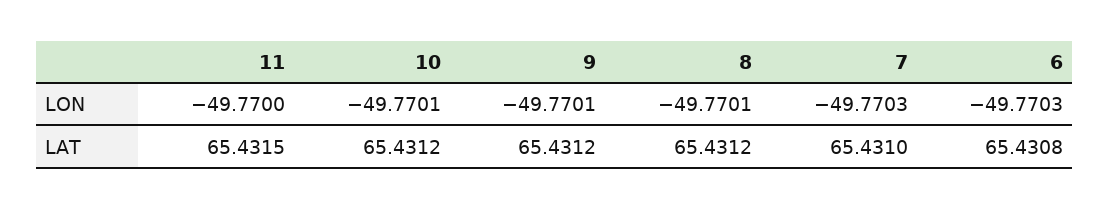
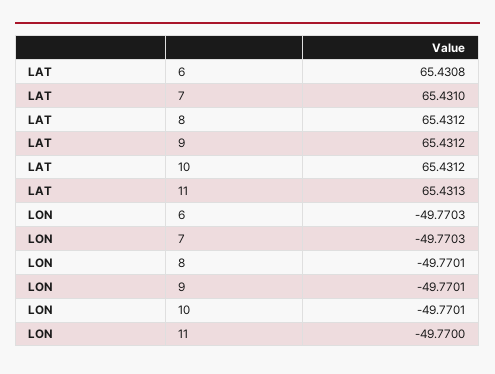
11, LAT: 65.4315 -> 65.4313

